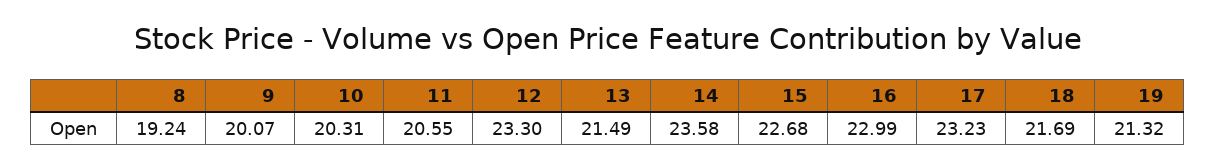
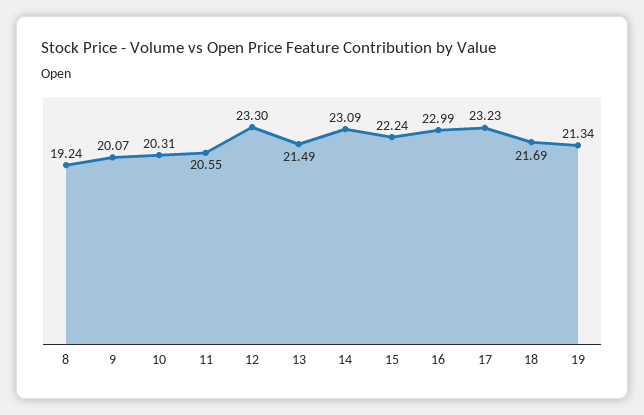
14: 23.58 -> 23.09
15: 22.68 -> 22.24
19: 21.32 -> 21.34

